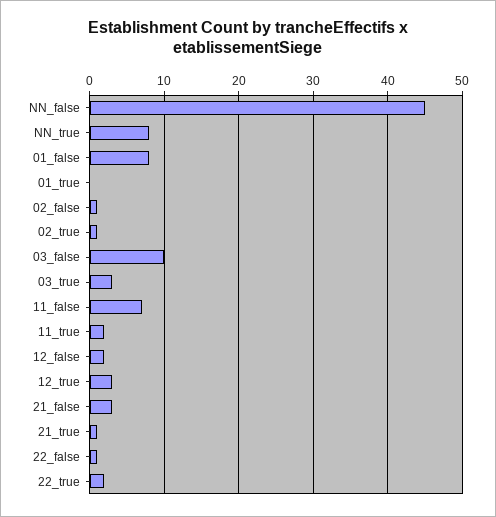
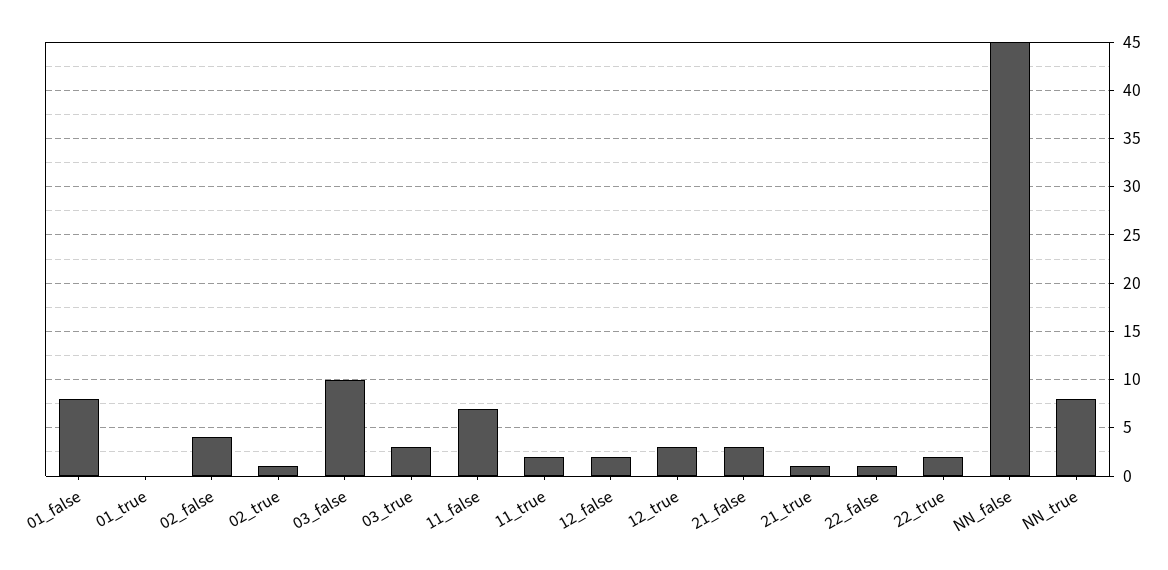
02_false: 1 -> 4

